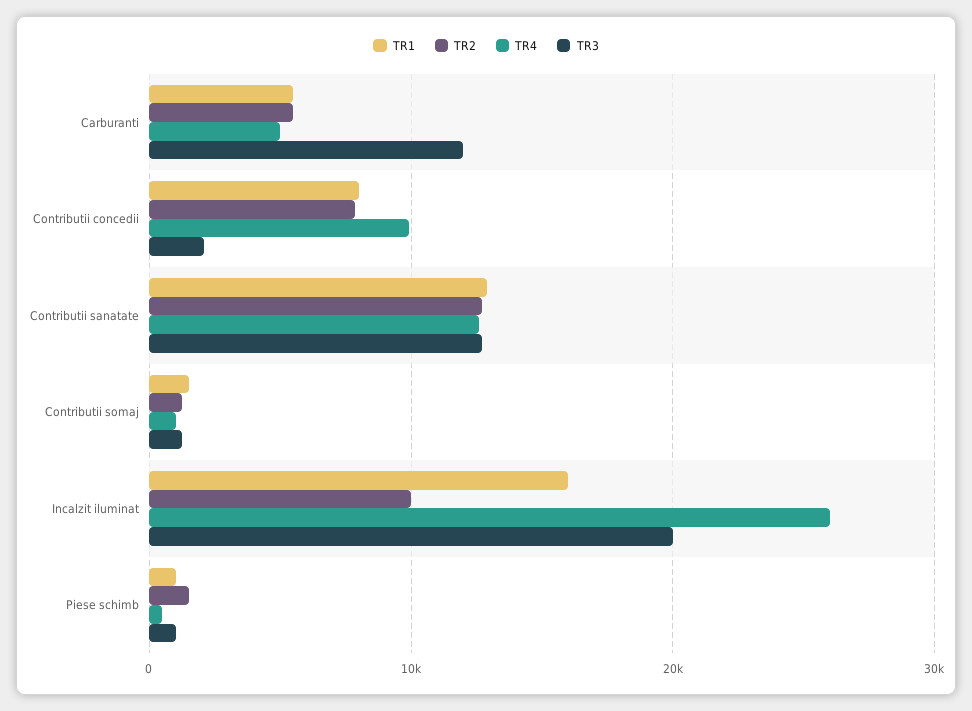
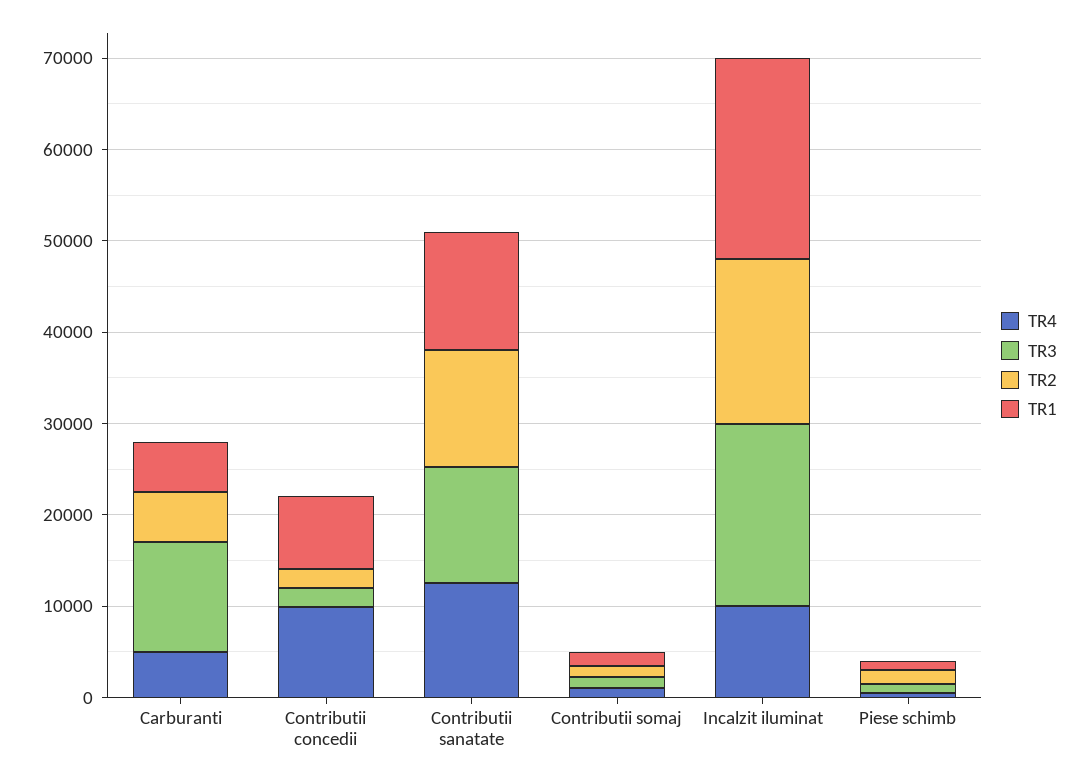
TR2, Contributii concedii: 8000 -> 2000
TR1, Incalzit iluminat: 16000 -> 22000
TR2, Incalzit iluminat: 10000 -> 18000
TR4, Incalzit iluminat: 26000 -> 10000

